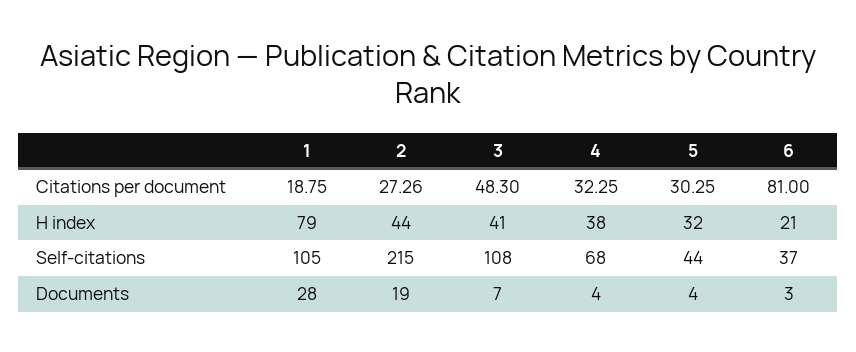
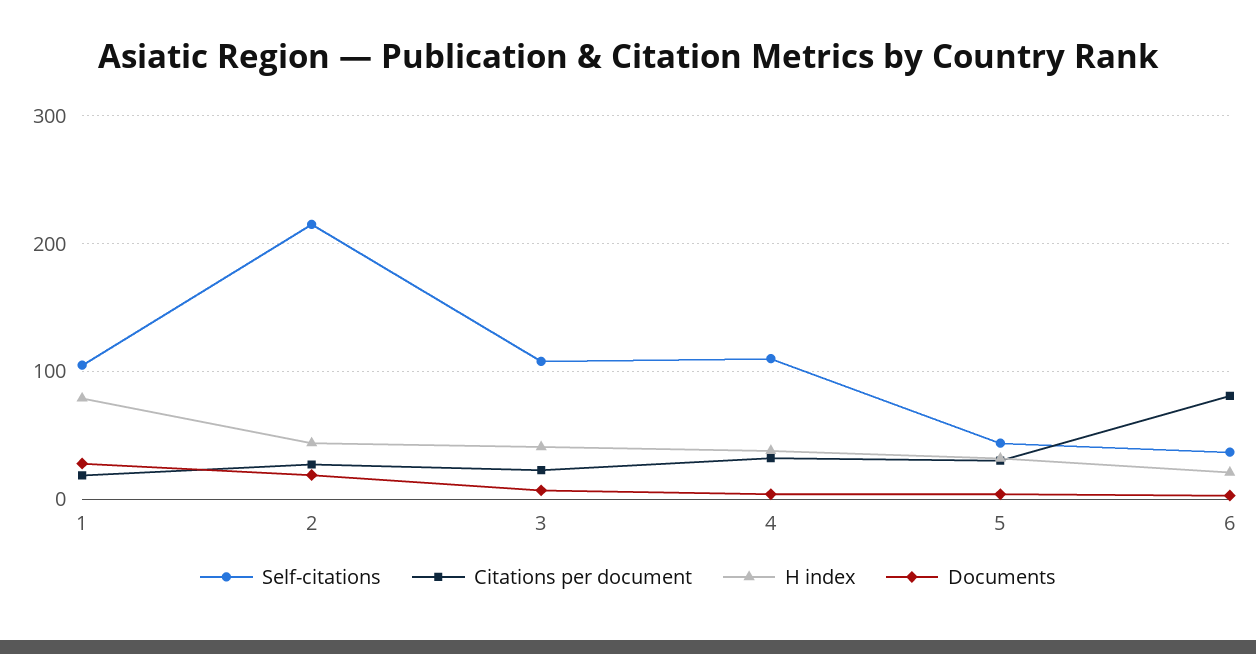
Citations per document, 3: 48.3 -> 20
Self-citations, 4: 68 -> 110

